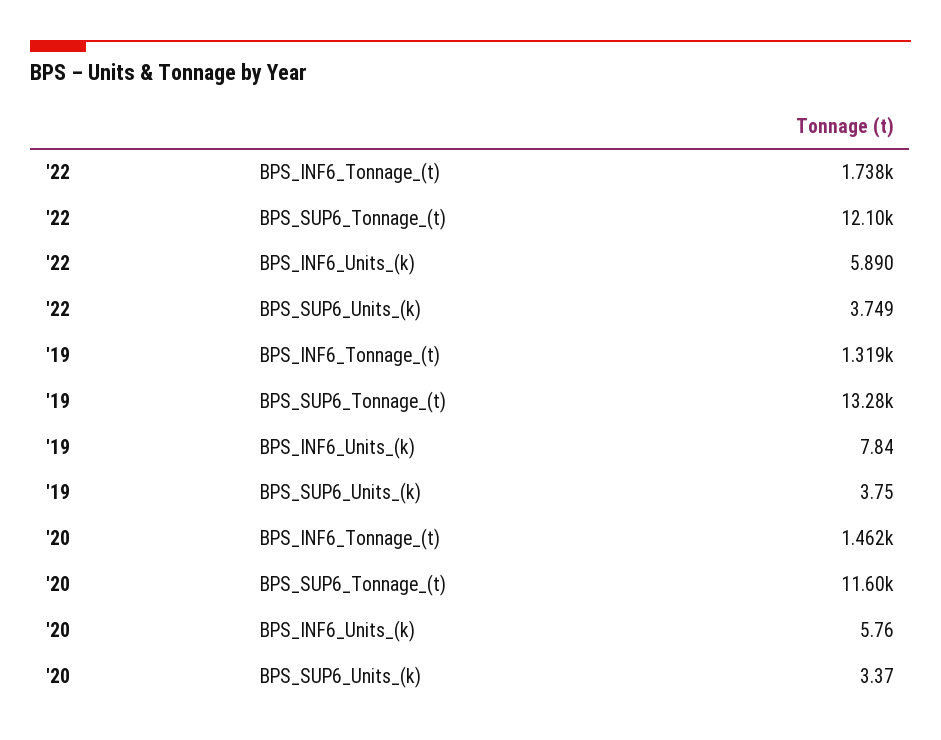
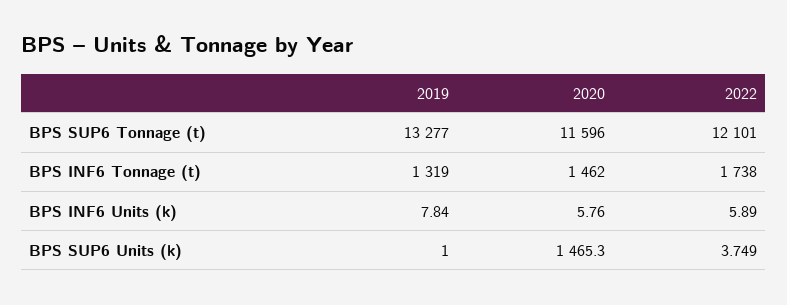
'19, BPS_SUP6_Units_(k): 3.75 -> 1
'20, BPS_SUP6_Units_(k): 3.37 -> 1465.3

